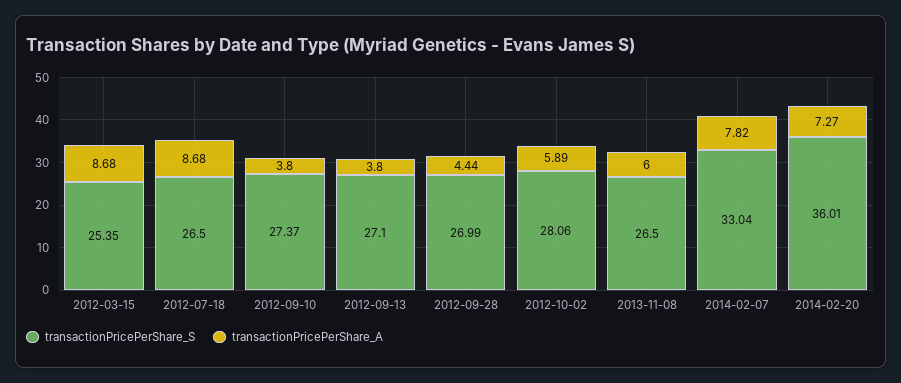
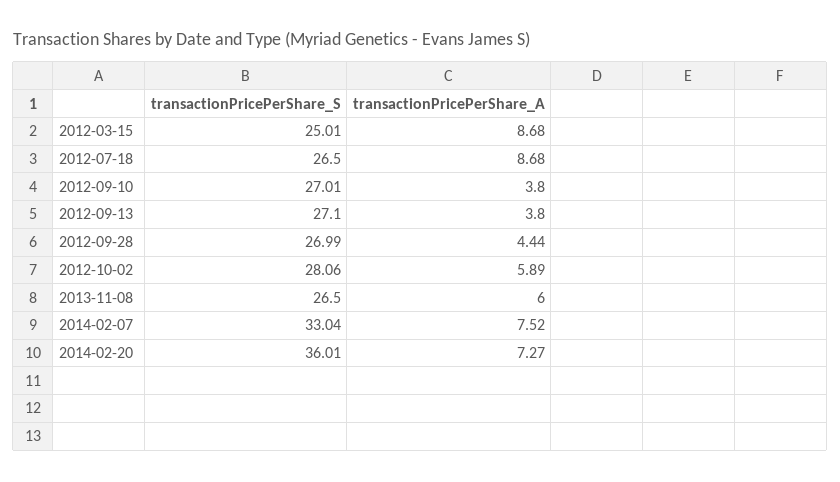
transactionPricePerShare_S, 2012-03-15: 25.35 -> 25.01
transactionPricePerShare_S, 2012-09-10: 27.37 -> 27.01
transactionPricePerShare_A, 2014-02-07: 7.82 -> 7.52

